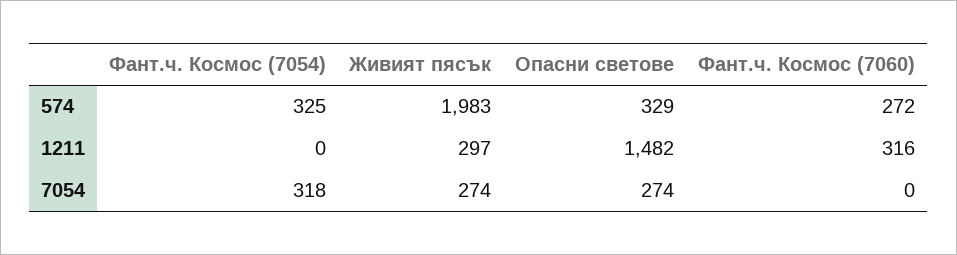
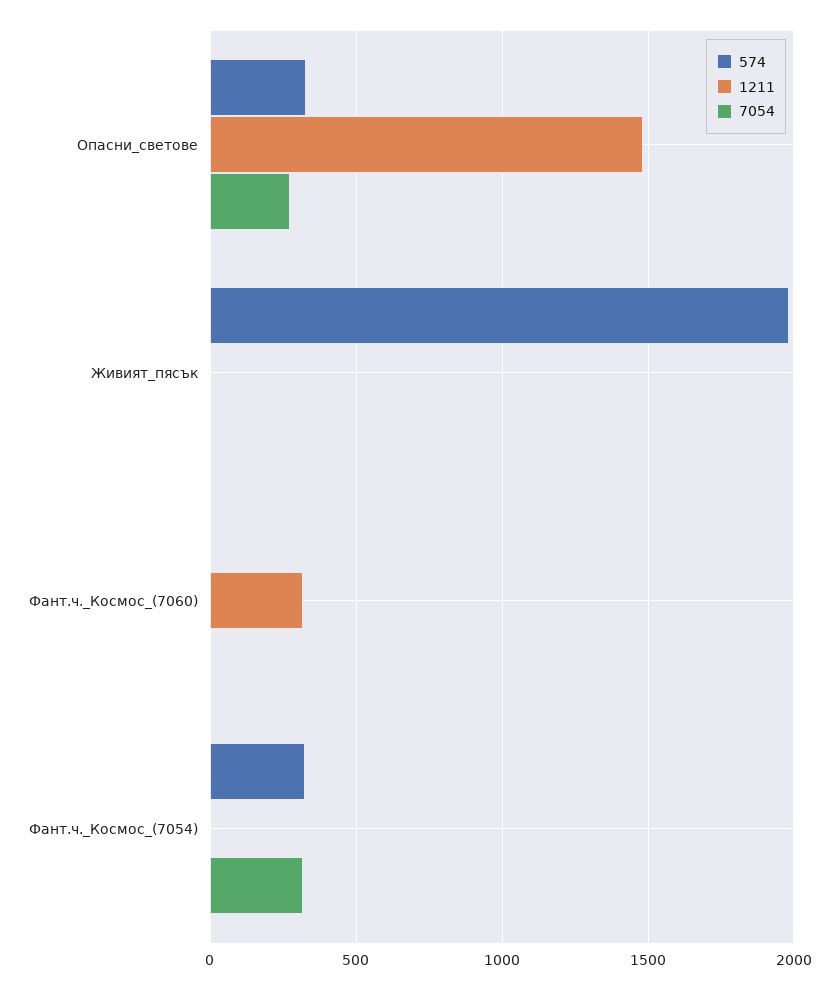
574, Фант.ч. Космос (7060): 272 -> 0
1211, Живият пясък: 297 -> 0
7054, Живият пясък: 274 -> 0

